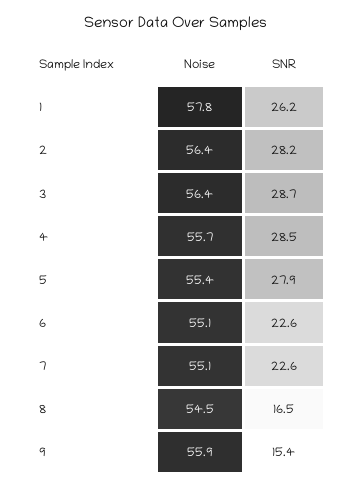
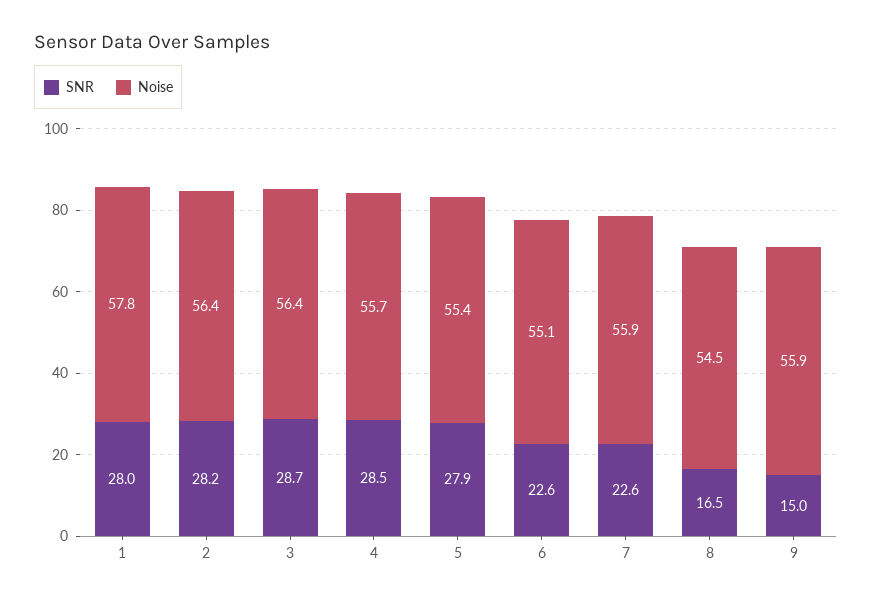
SNR, 1: 26.2 -> 28
Noise, 7: 55.1 -> 55.9
SNR, 9: 15.4 -> 15

